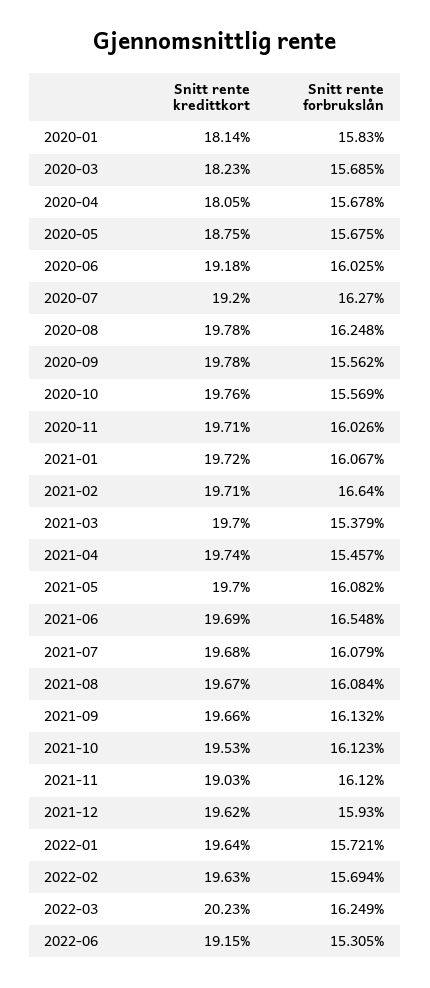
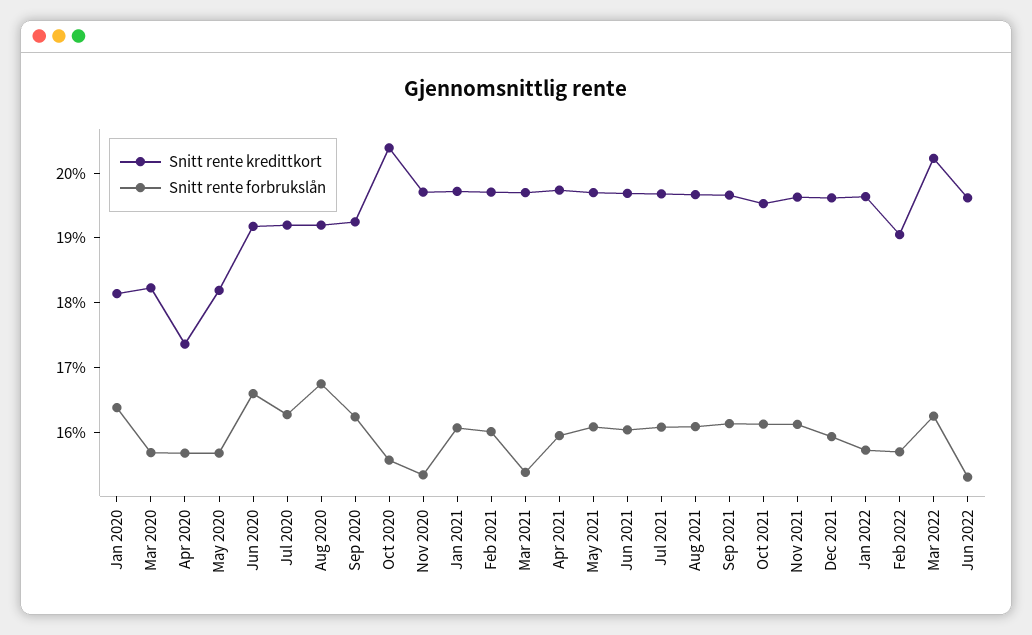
Snitt rente forbrukslån, 2020-01: 15.83 -> 16.4
Snitt rente kredittkort, 2020-04: 18.05 -> 17.4
Snitt rente kredittkort, 2020-05: 18.75 -> 18.2
Snitt rente forbrukslån, 2020-06: 16.025 -> 16.6
Snitt rente kredittkort, 2020-08: 19.78 -> 19.2
Snitt rente forbrukslån, 2020-08: 16.248 -> 16.8
Snitt rente kredittkort, 2020-09: 19.78 -> 19.2
Snitt rente forbrukslån, 2020-09: 15.562 -> 16.2
Snitt rente kredittkort, 2020-10: 19.76 -> 20.4
Snitt rente forbrukslån, 2020-11: 16.026 -> 15.4
Snitt rente forbrukslån, 2021-02: 16.64 -> 16
Snitt rente forbrukslån, 2021-04: 15.457 -> 16
Snitt rente forbrukslån, 2021-06: 16.548 -> 16
Snitt rente kredittkort, 2021-11: 19.03 -> 19.6
Snitt rente kredittkort, 2022-02: 19.63 -> 19
Snitt rente kredittkort, 2022-06: 19.15 -> 19.6

